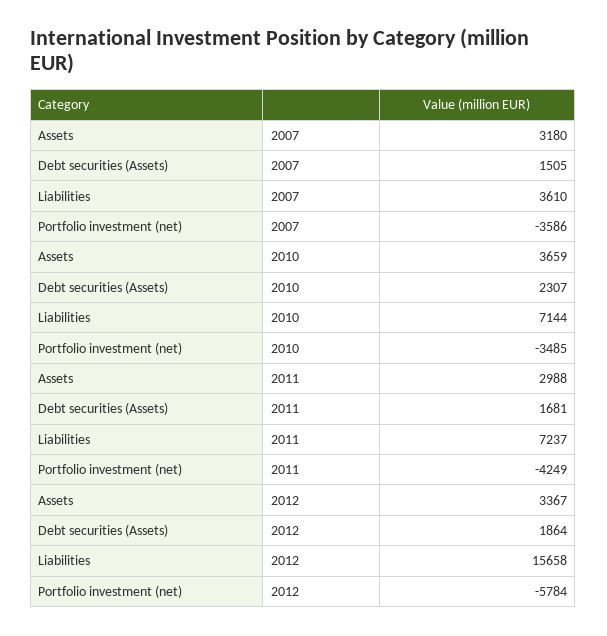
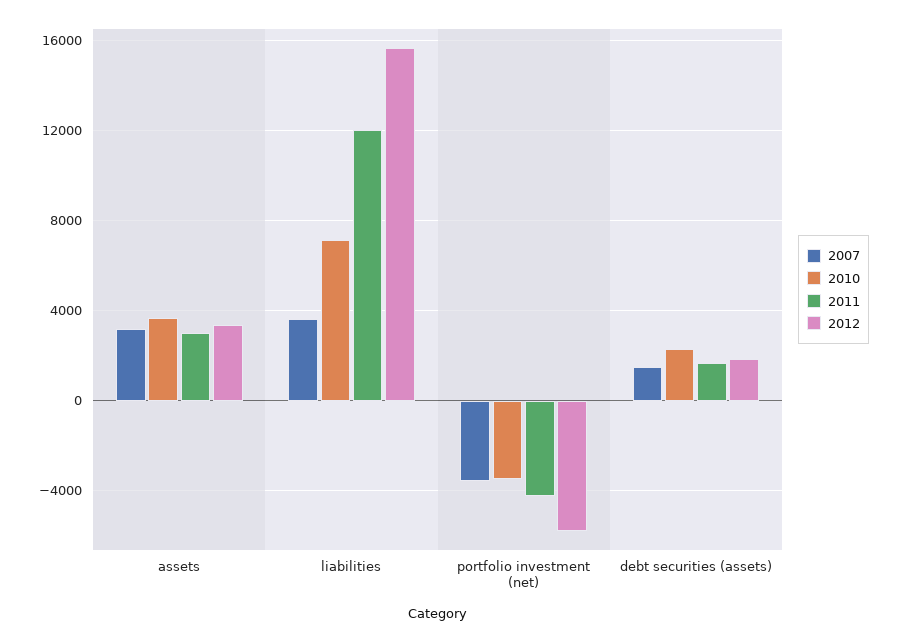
2011, Liabilities: 7237 -> 12000

